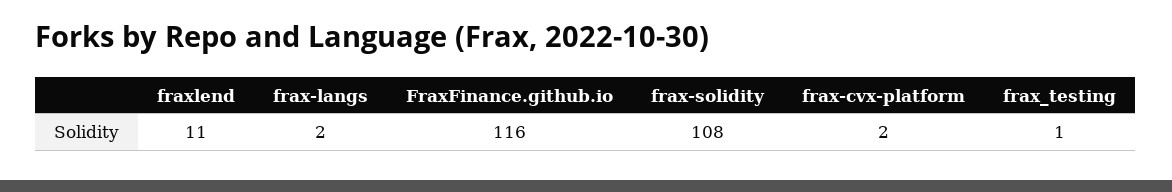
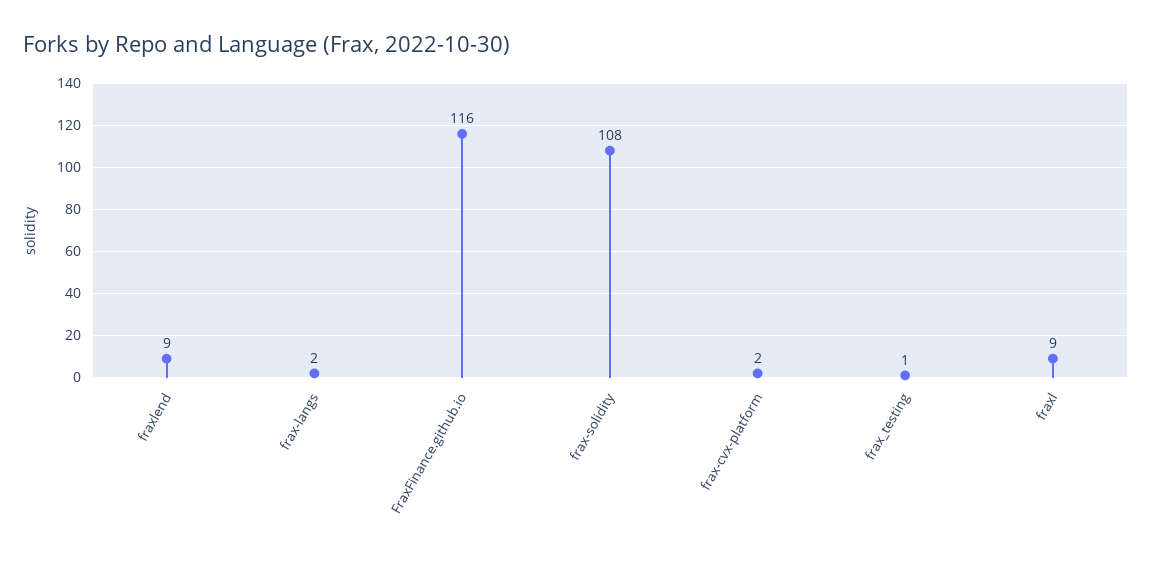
fraxlend: 11 -> 9
fraxl: none -> 9

